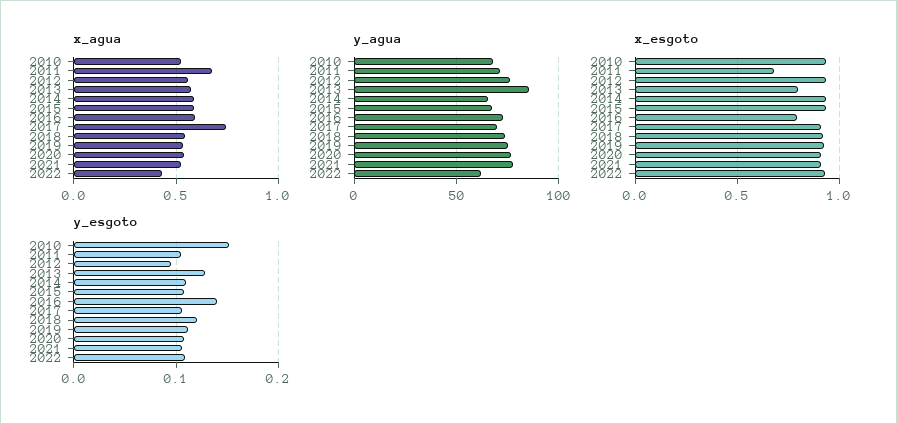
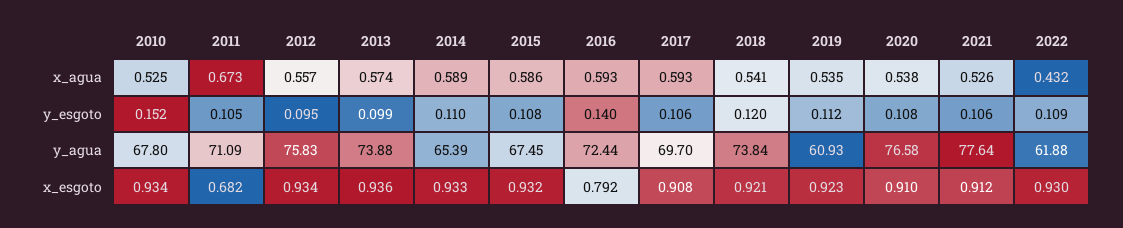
x_agua, 2017: 0.75 -> 0.593
y_agua, 2013: 85 -> 73.88
y_agua, 2019: 75 -> 60.93
x_esgoto, 2013: 0.8 -> 0.936
y_esgoto, 2013: 0.13 -> 0.099

